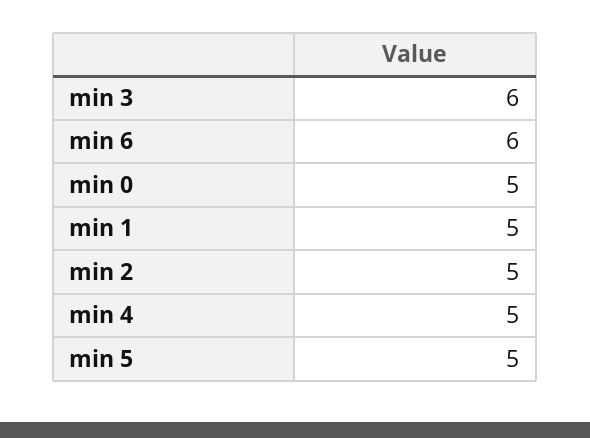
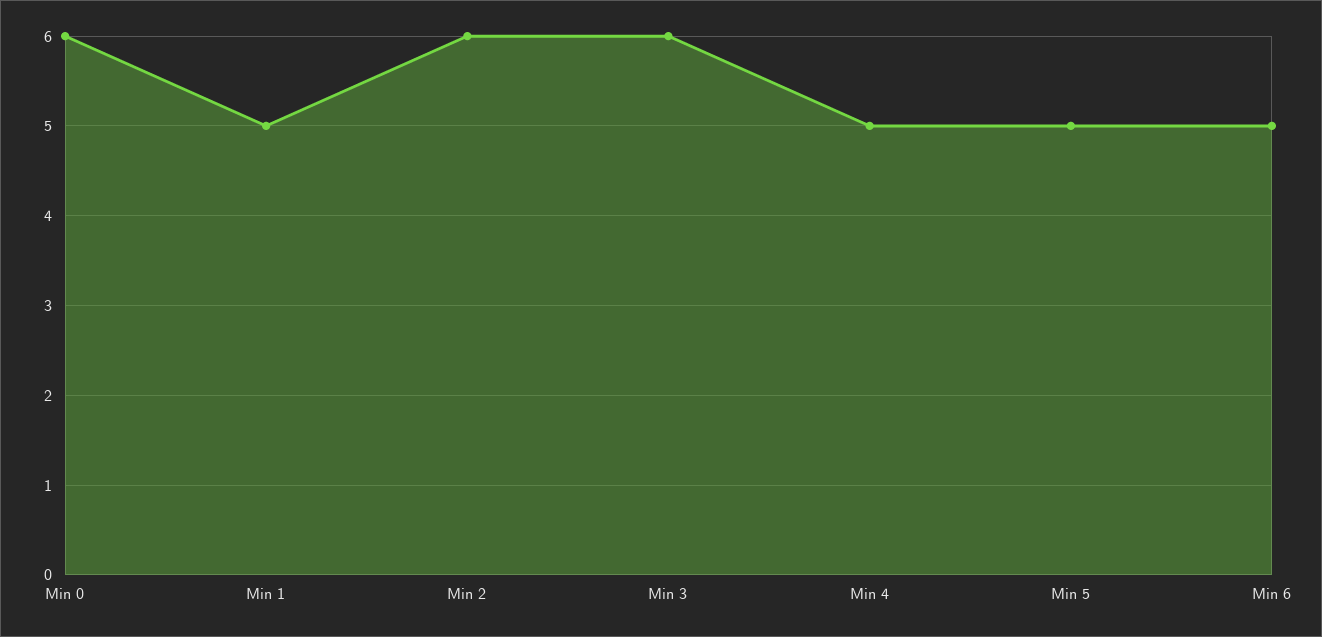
min 6: 6 -> 5
min 0: 5 -> 6
min 2: 5 -> 6

